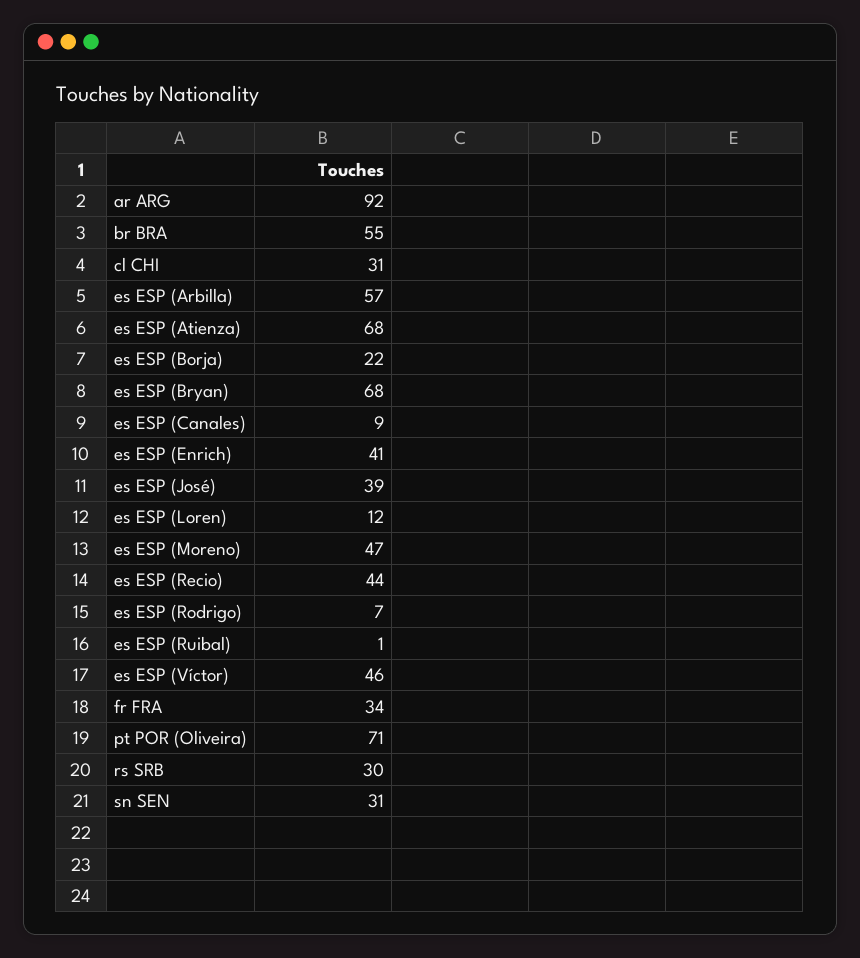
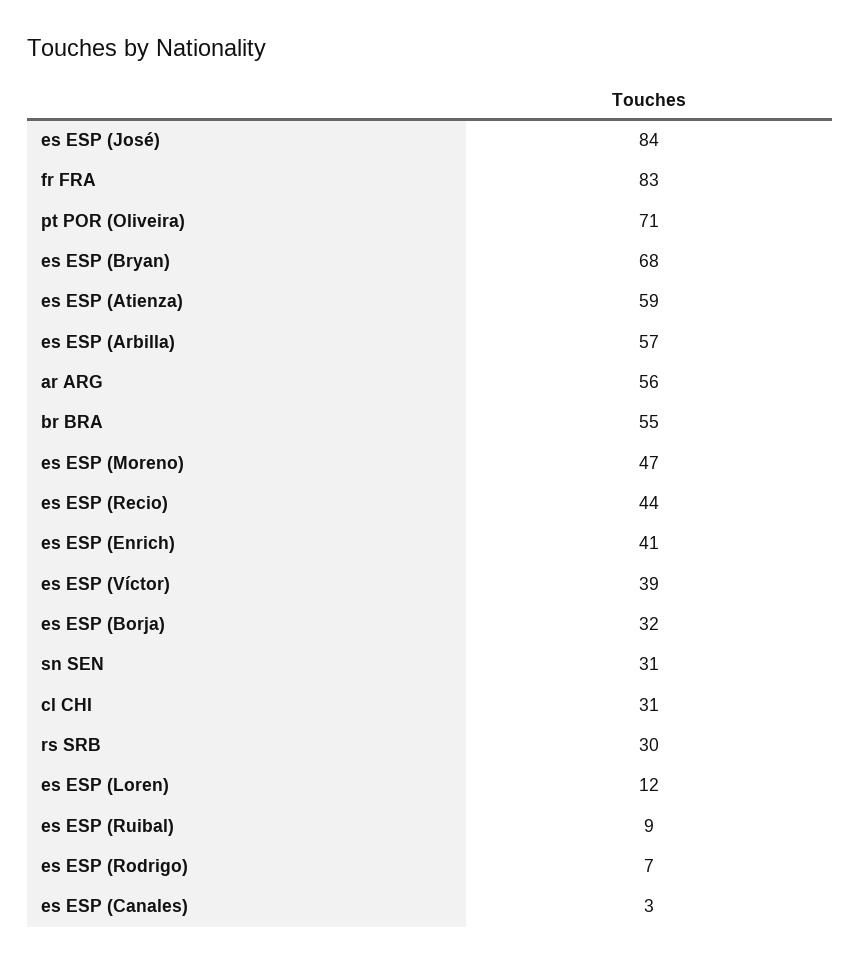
ar ARG: 92 -> 56
es ESP (Atienza): 68 -> 59
es ESP (Borja): 22 -> 32
es ESP (Canales): 9 -> 3
es ESP (José): 39 -> 84
es ESP (Ruibal): 1 -> 9
es ESP (Víctor): 46 -> 39
fr FRA: 34 -> 83

